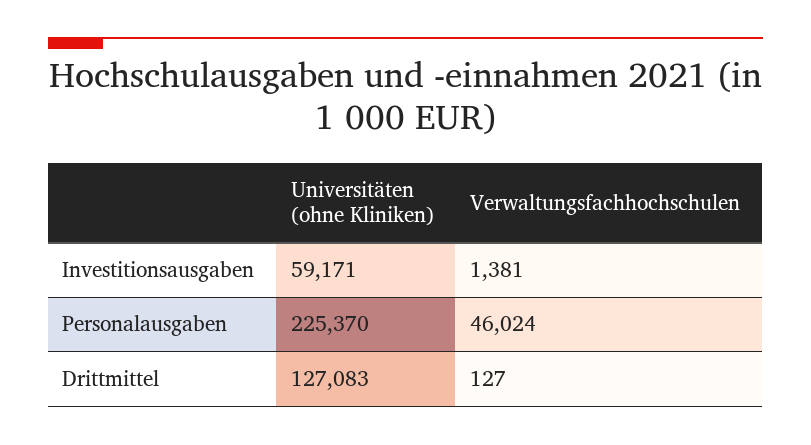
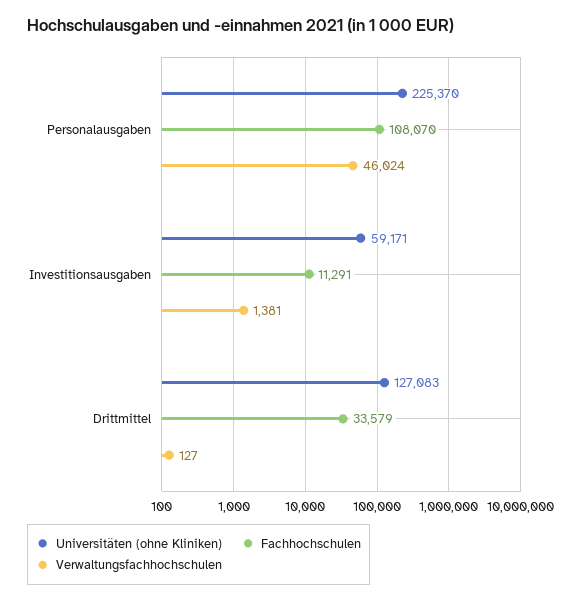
Fachhochschulen, Personalausgaben: none -> 108070
Fachhochschulen, Investitionsausgaben: none -> 11291
Fachhochschulen, Drittmittel: none -> 33579

